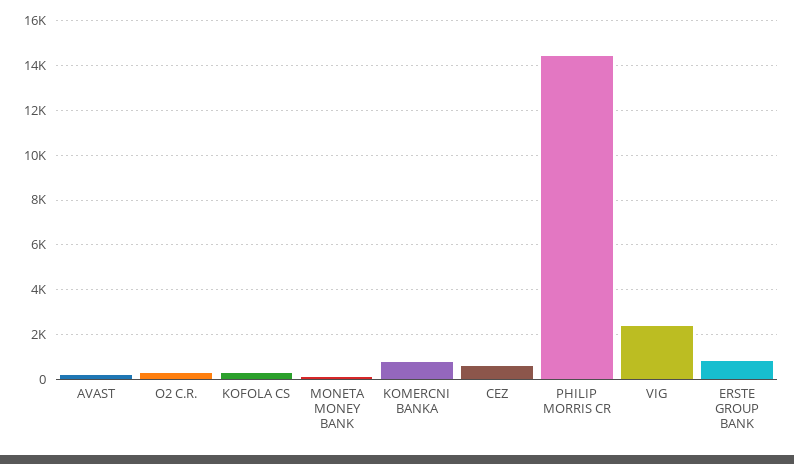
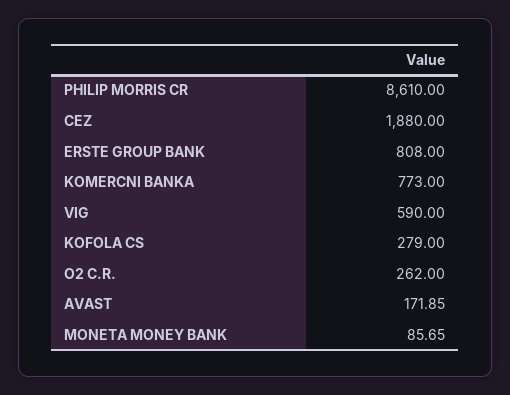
CEZ: 500 -> 1880
PHILIP MORRIS CR: 14500 -> 8610
VIG: 2500 -> 590

